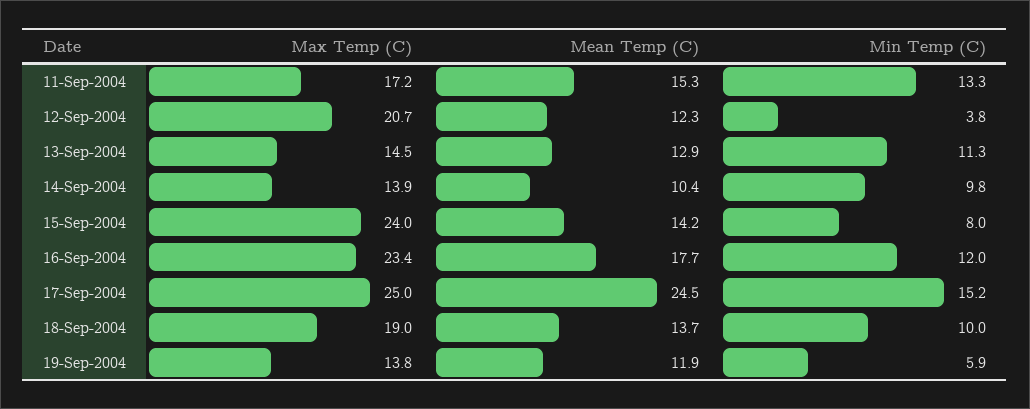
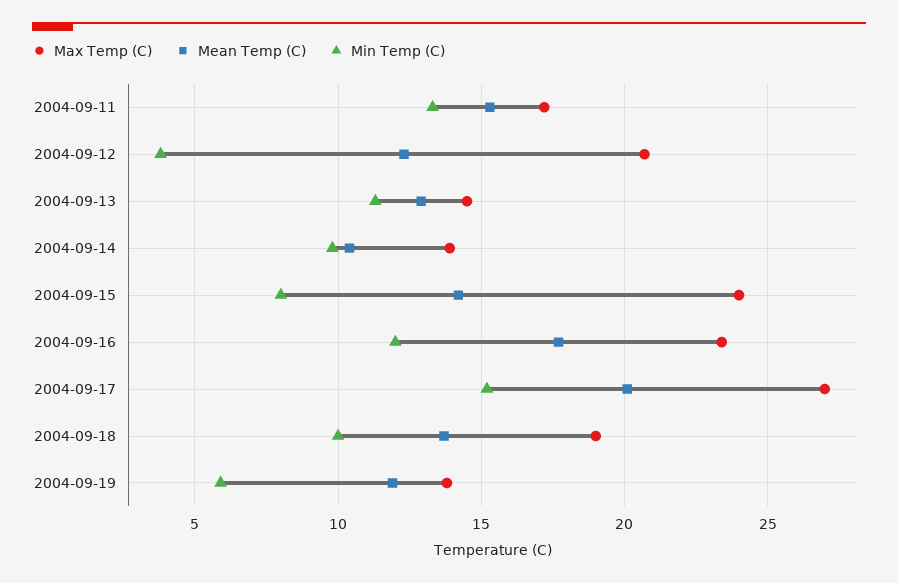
Max Temp (C), 17-Sep-2004: 25 -> 27
Mean Temp (C), 17-Sep-2004: 24.5 -> 20

